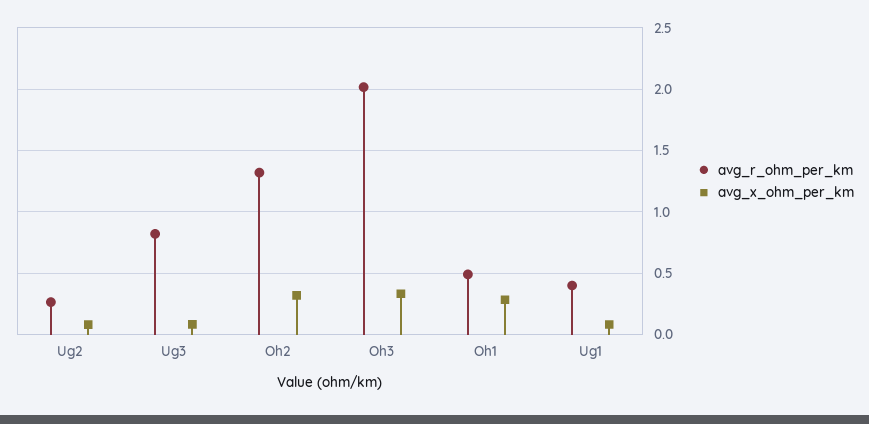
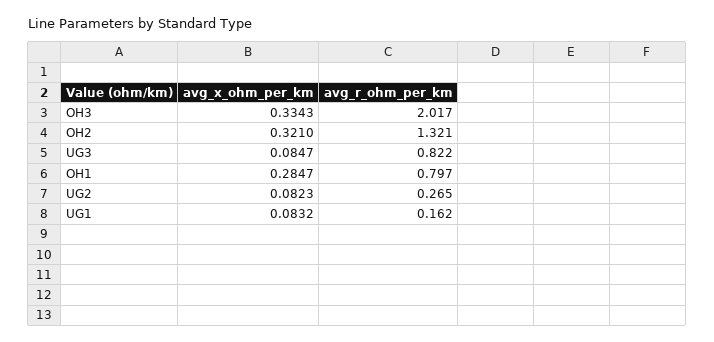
avg_r_ohm_per_km, Oh1: 0.5 -> 0.797
avg_r_ohm_per_km, Ug1: 0.4 -> 0.162

